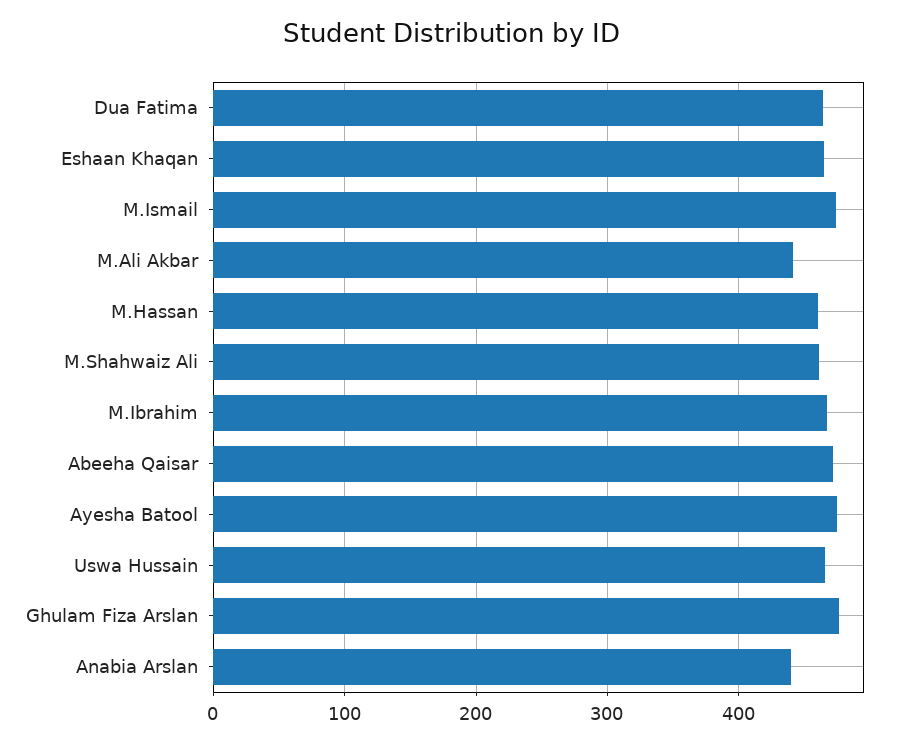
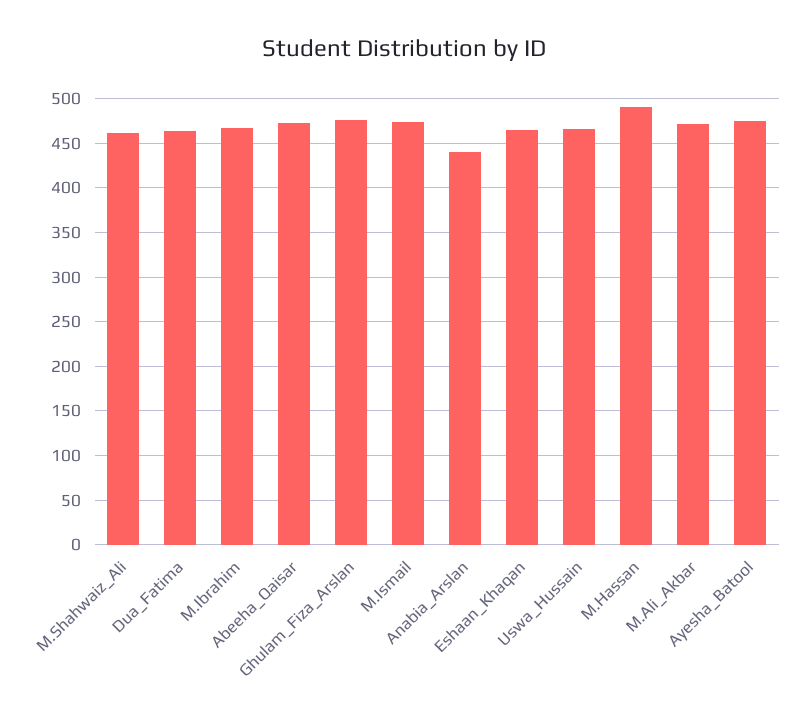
M.Ali Akbar: 440 -> 470
M.Hassan: 460 -> 490

